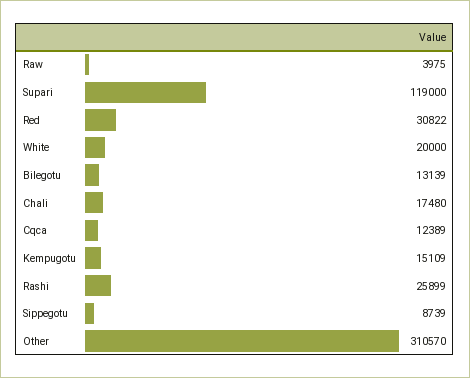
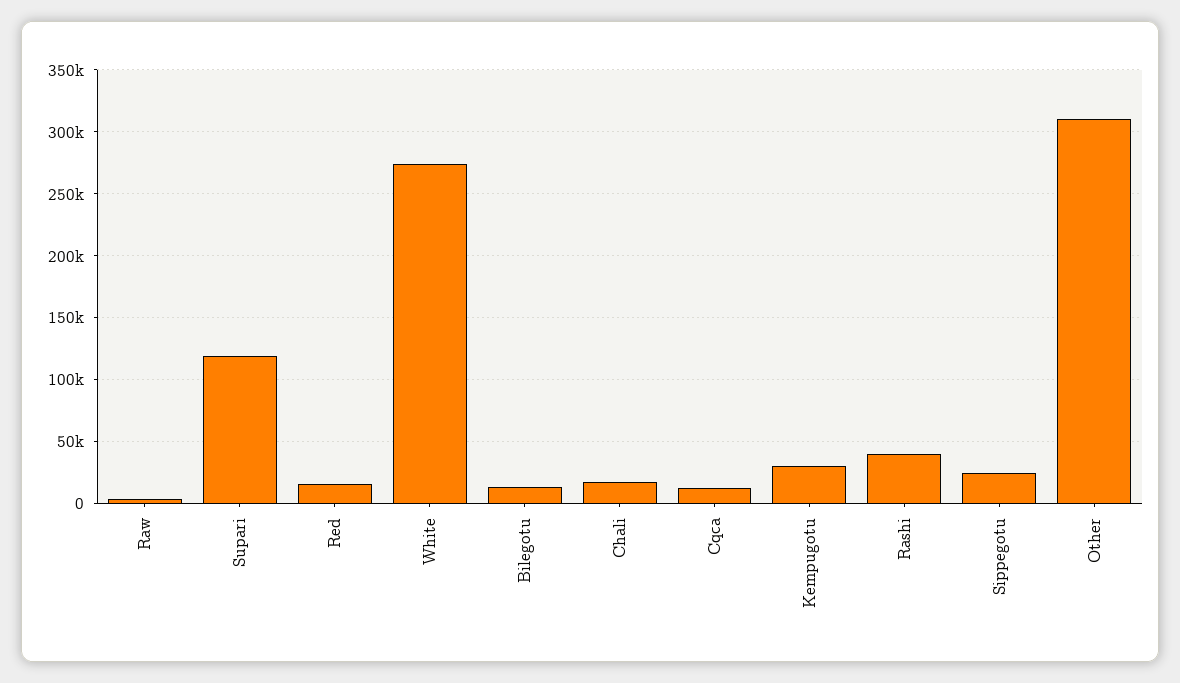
Red: 30822 -> 15000
White: 20000 -> 275000
Kempugotu: 15109 -> 30000
Rashi: 25899 -> 40000
Sippegotu: 8739 -> 25000

